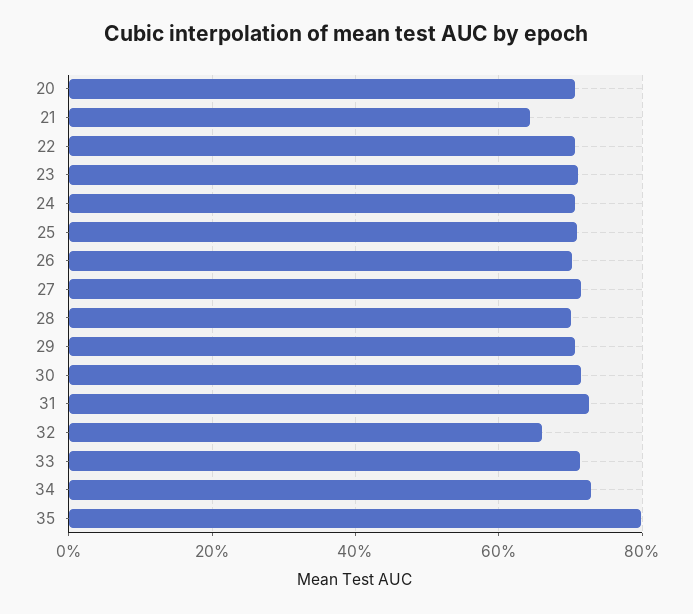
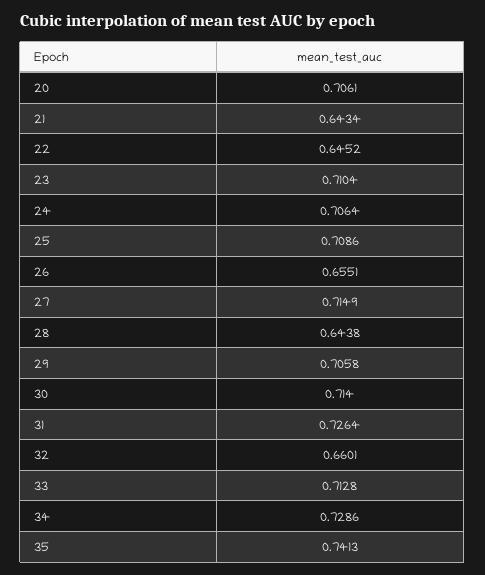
22: 0.7 -> 0.6452
26: 0.7 -> 0.6551
28: 0.7 -> 0.6438
35: 0.8 -> 0.7413

